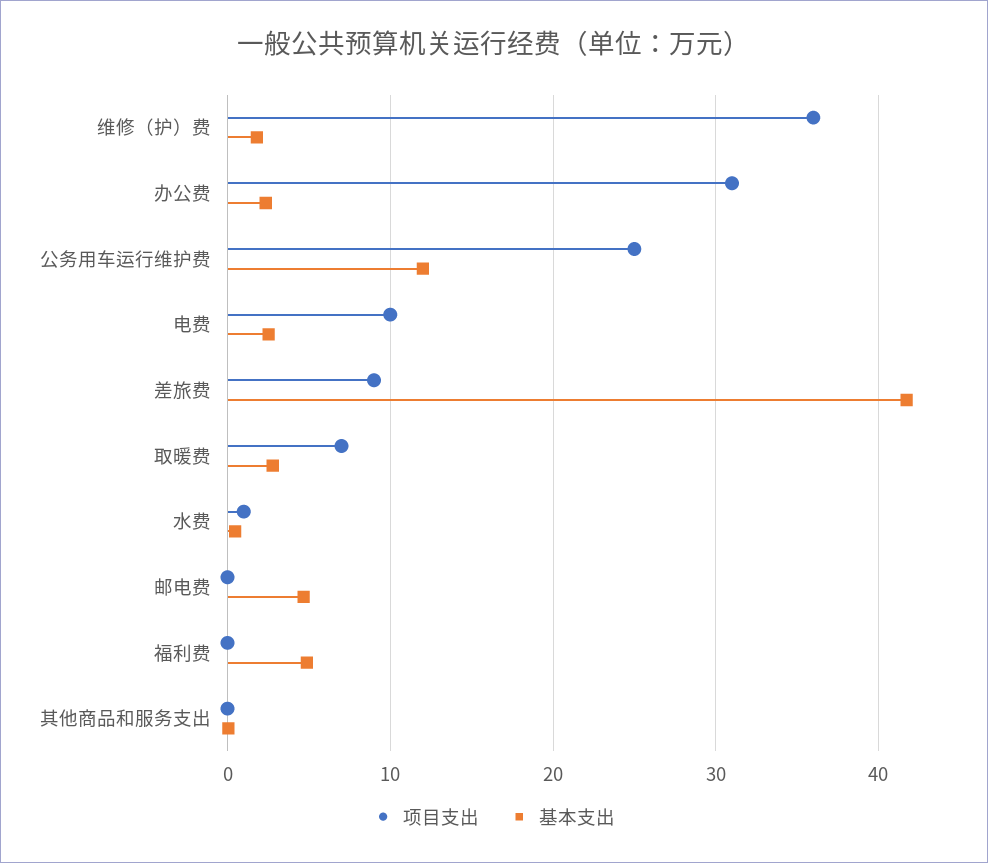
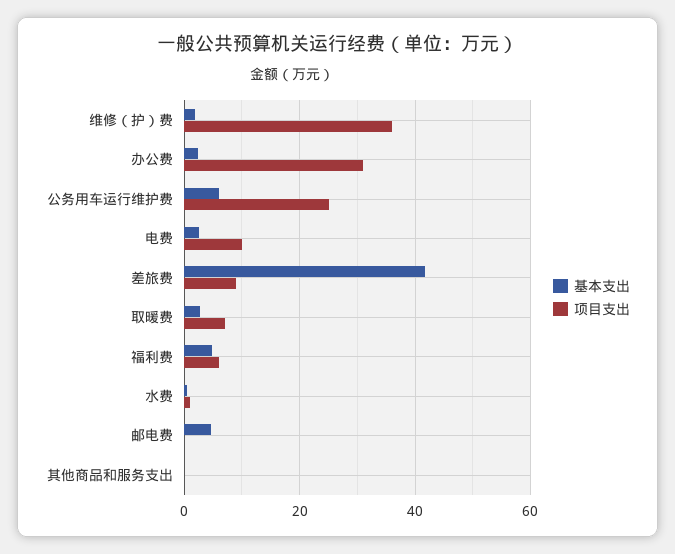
基本支出, 公务用车运行维护费: 12 -> 6
项目支出, 福利费: 0 -> 6

